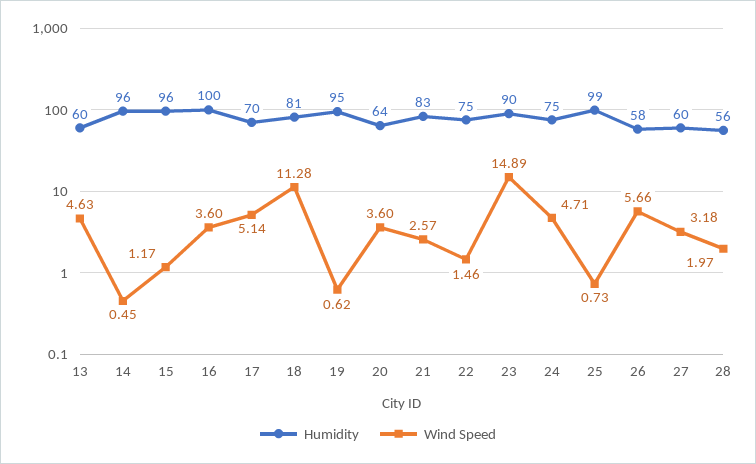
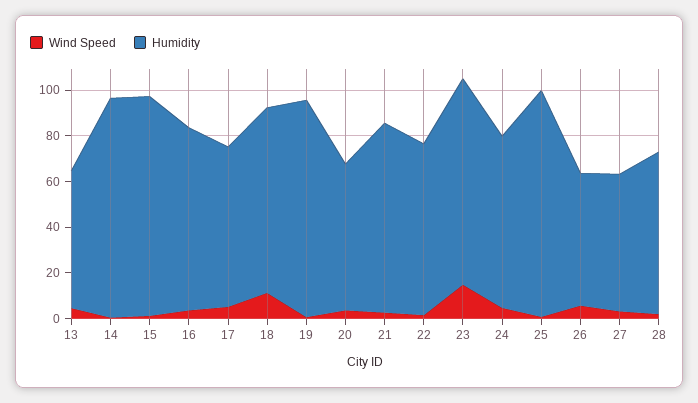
Humidity, 16: 100 -> 80
Humidity, 28: 56 -> 70

